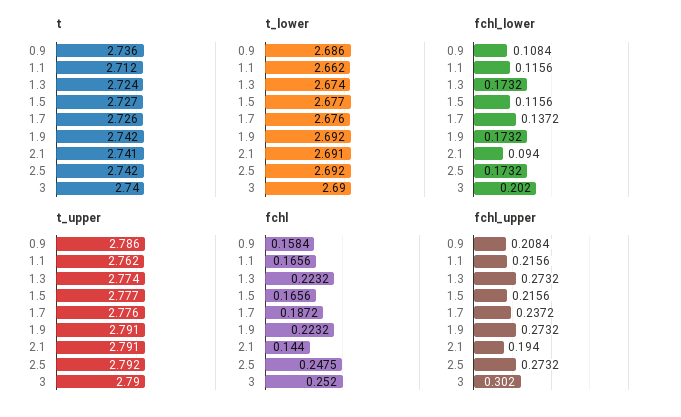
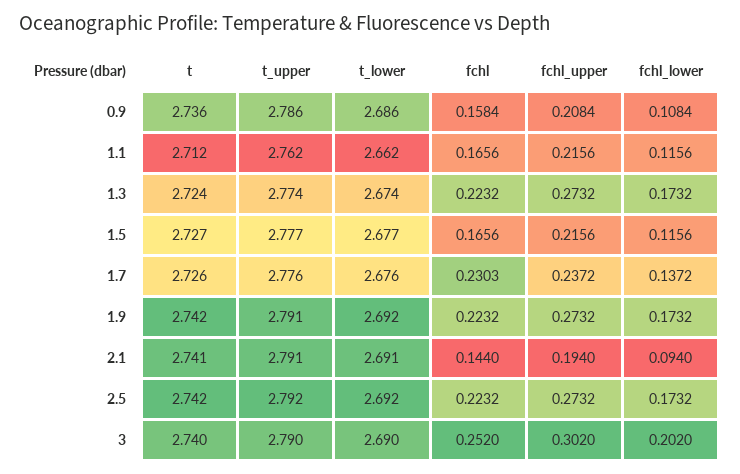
fchl, 1.7: 0.1872 -> 0.2303
fchl, 2.5: 0.2475 -> 0.2232

